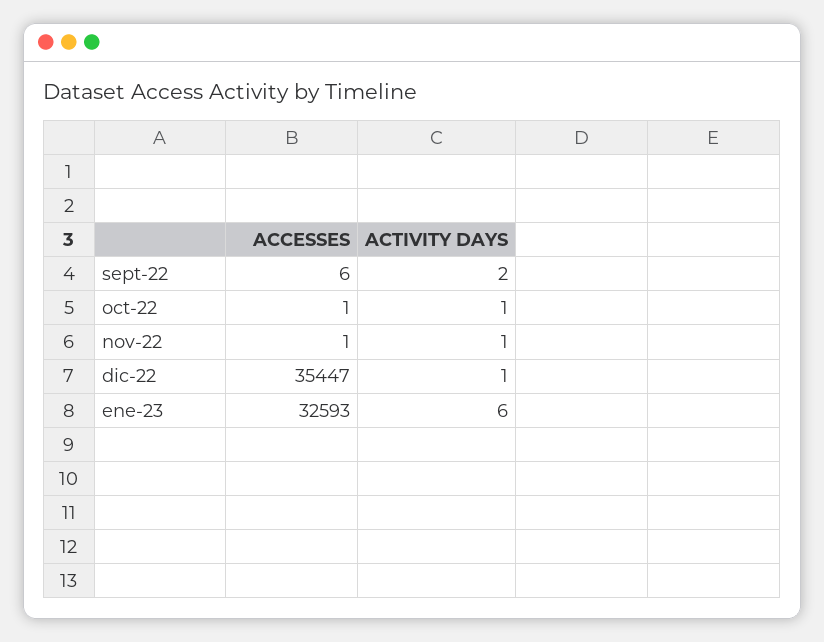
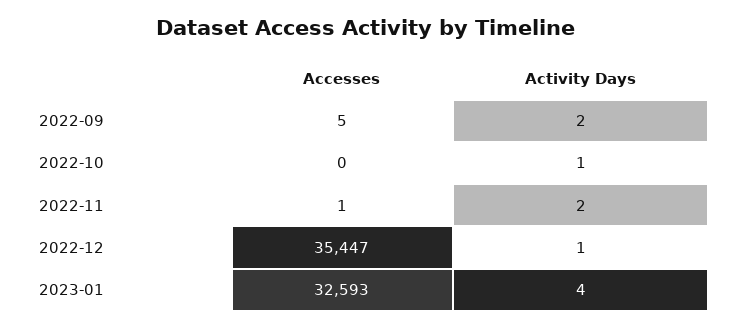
ACCESSES, sept-22: 6 -> 5
ACCESSES, oct-22: 1 -> 0
ACTIVITY DAYS, nov-22: 1 -> 2
ACTIVITY DAYS, ene-23: 6 -> 4

